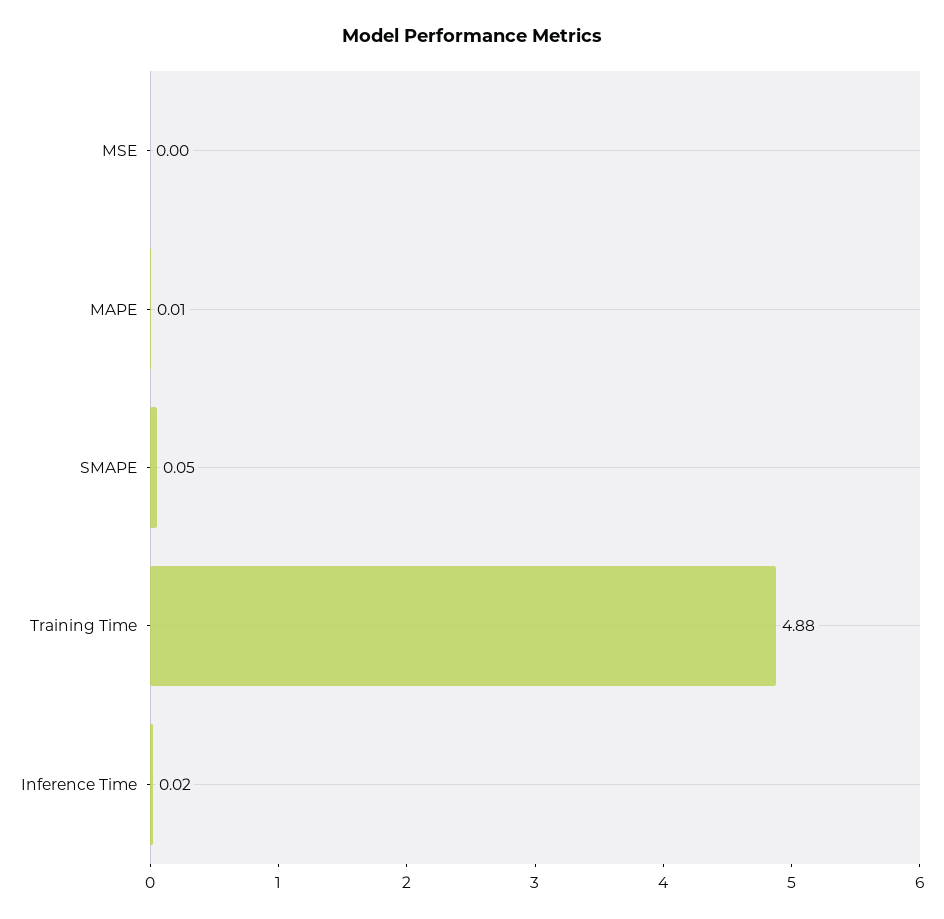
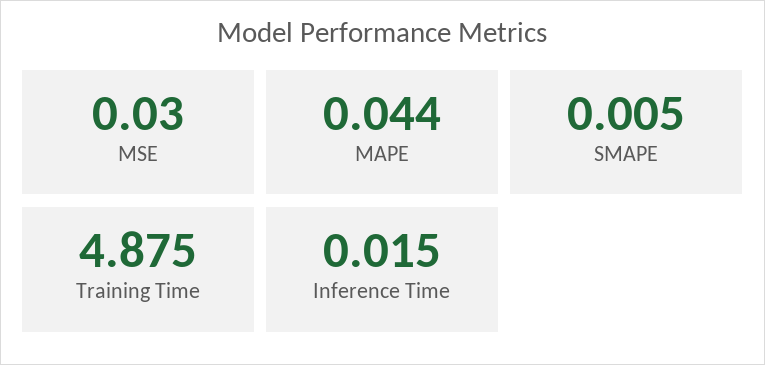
MSE: 0 -> 0.03
MAPE: 0.01 -> 0.044
SMAPE: 0.05 -> 0.005

